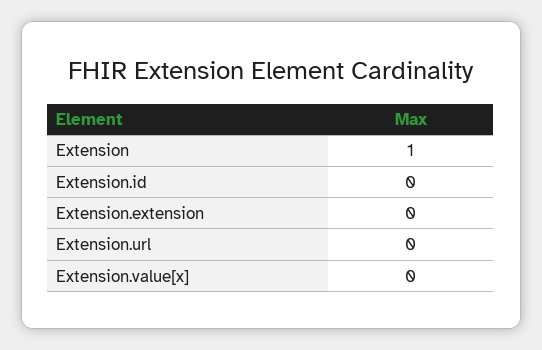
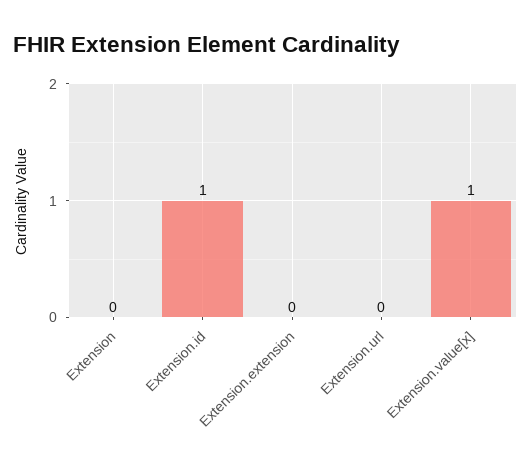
Extension: 1 -> 0
Extension.id: 0 -> 1
Extension.value[x]: 0 -> 1

